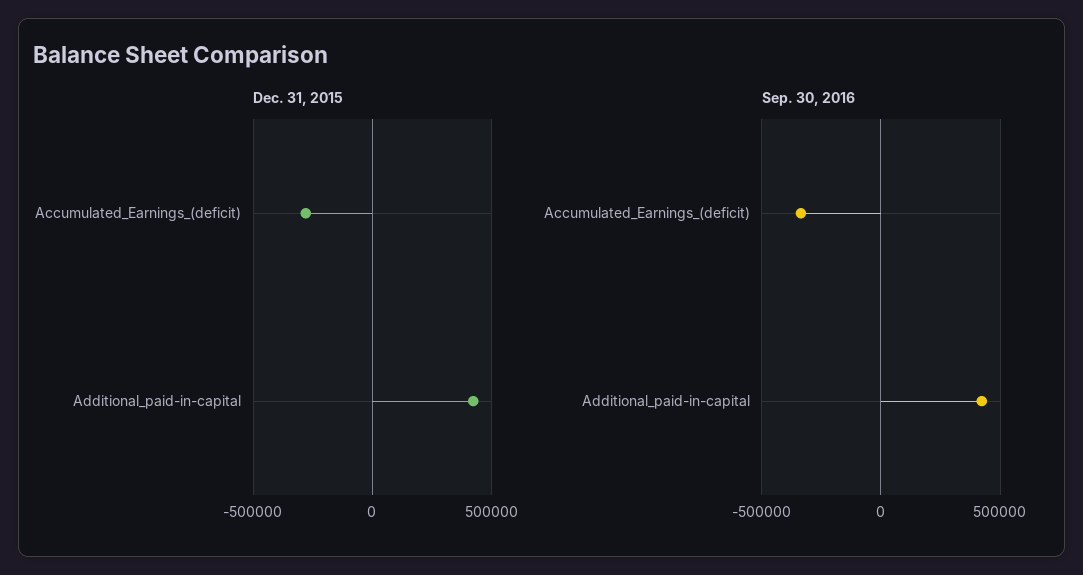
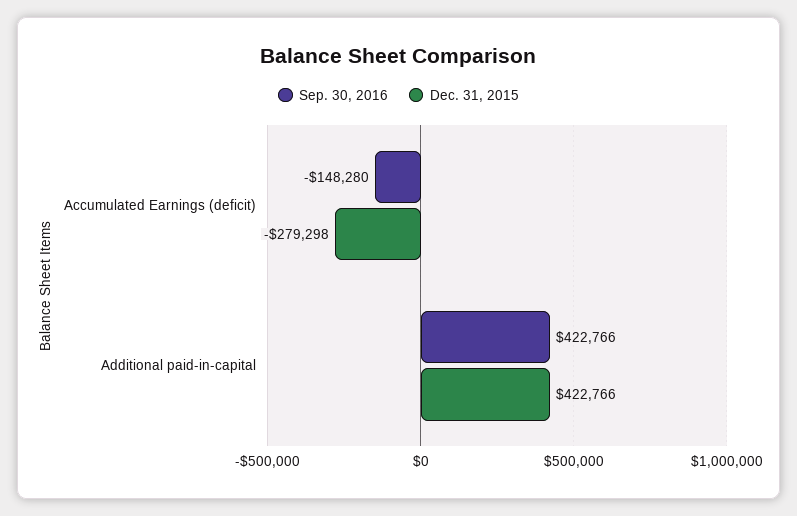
Sep. 30, 2016, Accumulated_Earnings_(deficit): -350000 -> -148280

